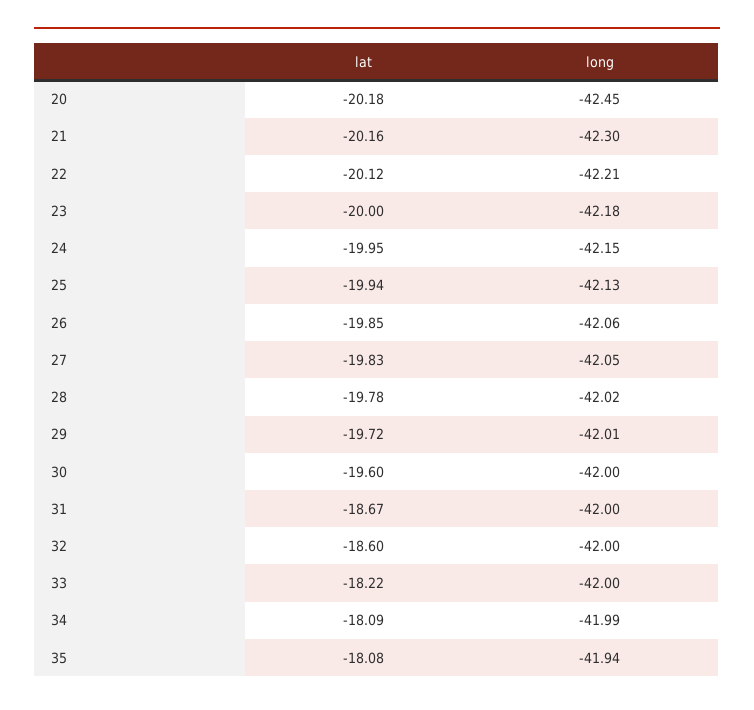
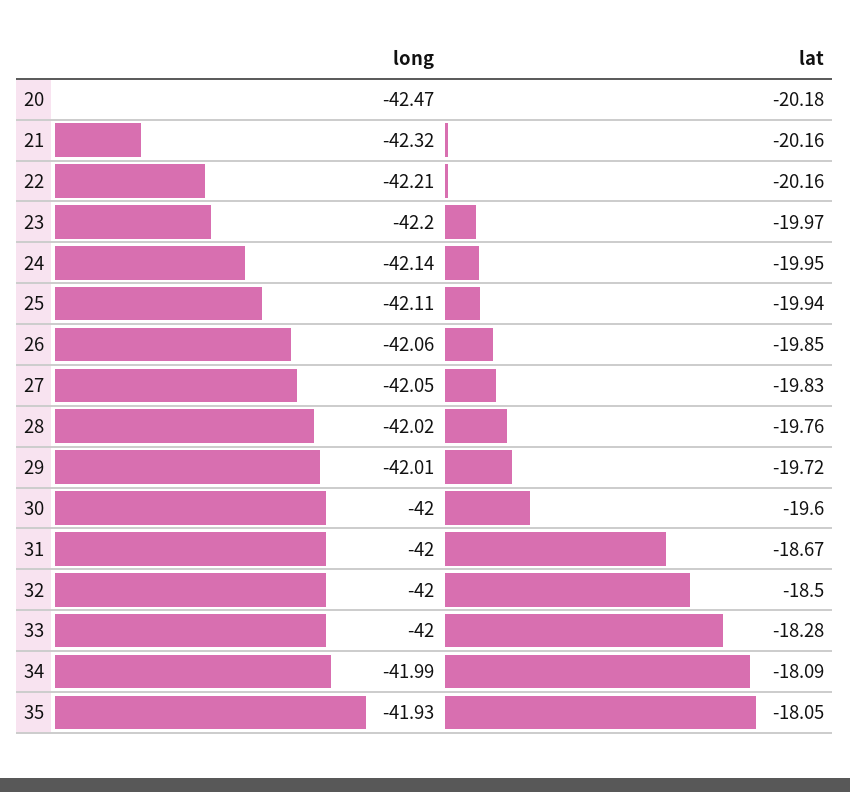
long, 20: -42.45 -> -42.47
long, 21: -42.3 -> -42.32
lat, 22: -20.12 -> -20.16
lat, 23: -20 -> -19.97
long, 23: -42.18 -> -42.2
long, 24: -42.15 -> -42.14
long, 25: -42.13 -> -42.11
lat, 28: -19.78 -> -19.76
lat, 32: -18.6 -> -18.5
lat, 33: -18.22 -> -18.28
lat, 35: -18.08 -> -18.05
long, 35: -41.94 -> -41.93

